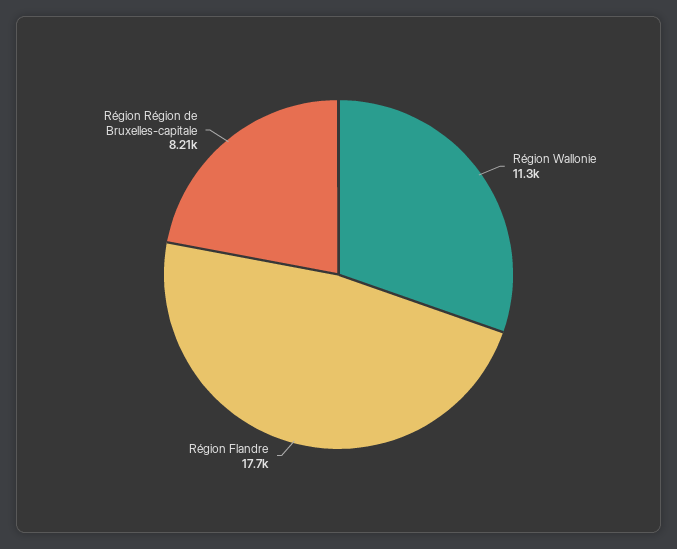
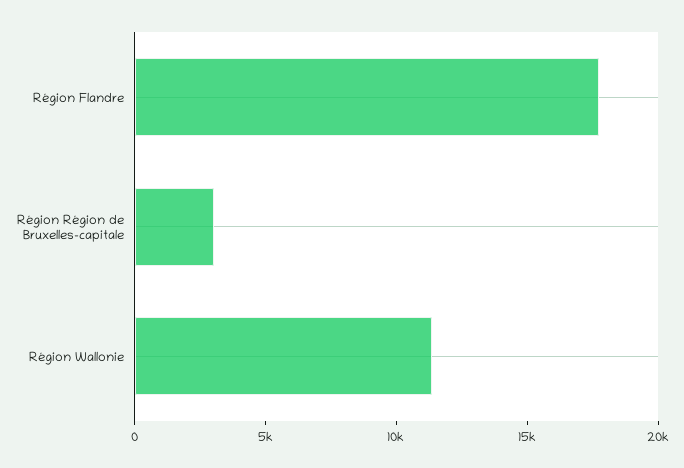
Région Région de Bruxelles-capitale: 8210 -> 3000

